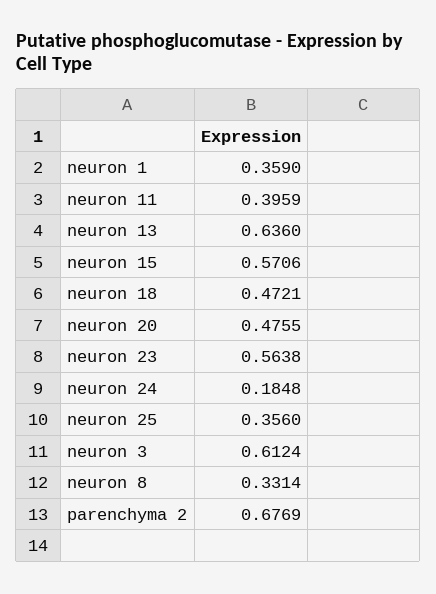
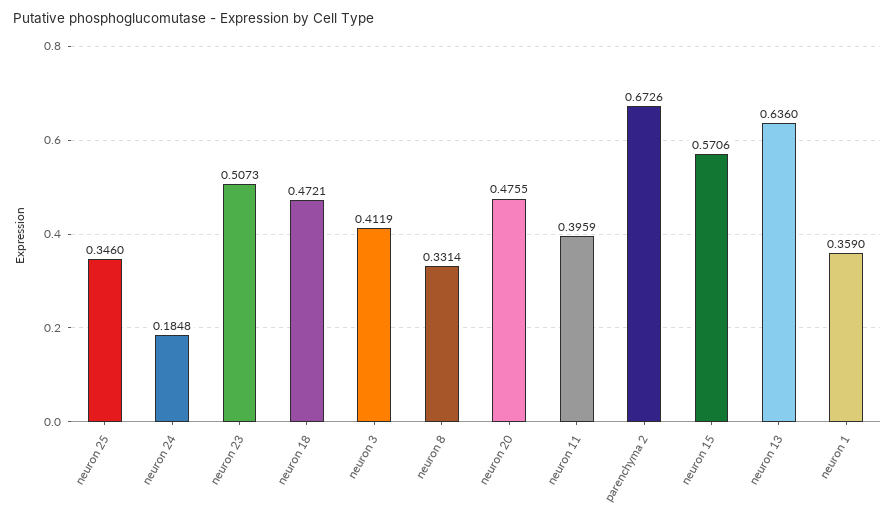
neuron 23: 0.5638 -> 0.5073
neuron 25: 0.356 -> 0.346
neuron 3: 0.6124 -> 0.4119
parenchyma 2: 0.6769 -> 0.6726

